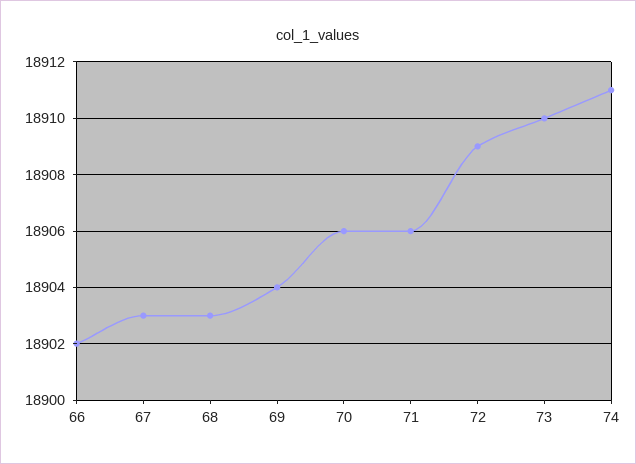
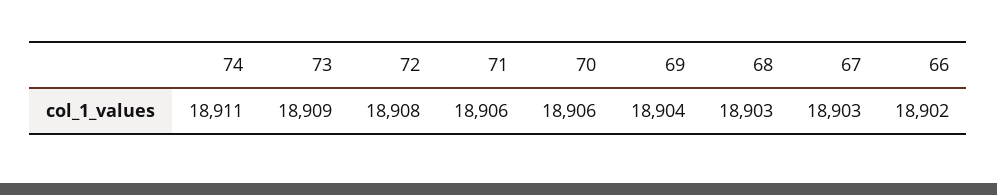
72: 18909 -> 18908
73: 18910 -> 18909

